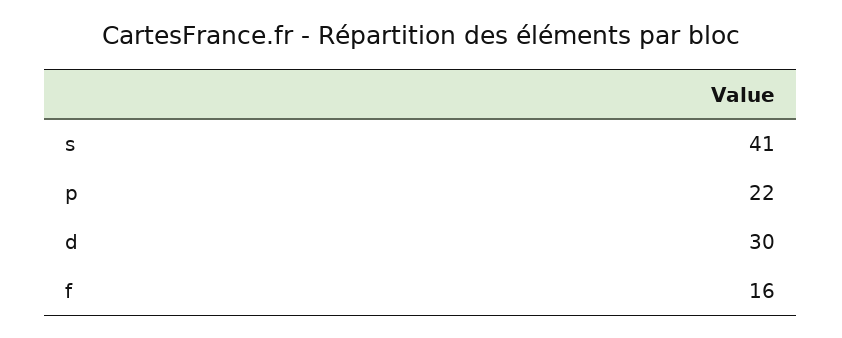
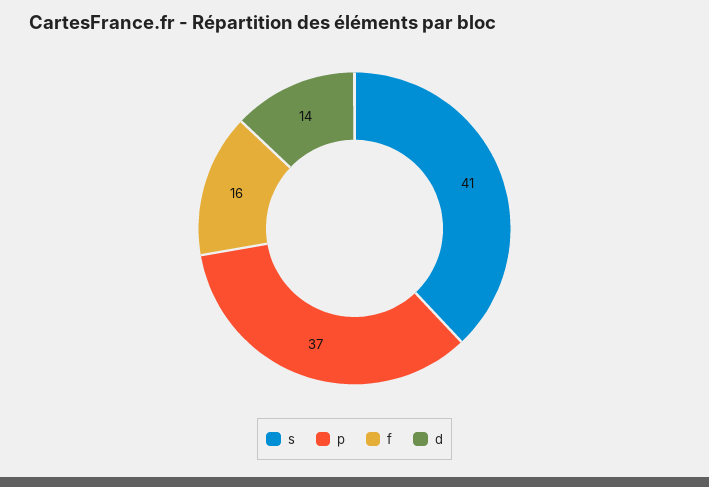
p: 22 -> 37
d: 30 -> 14

